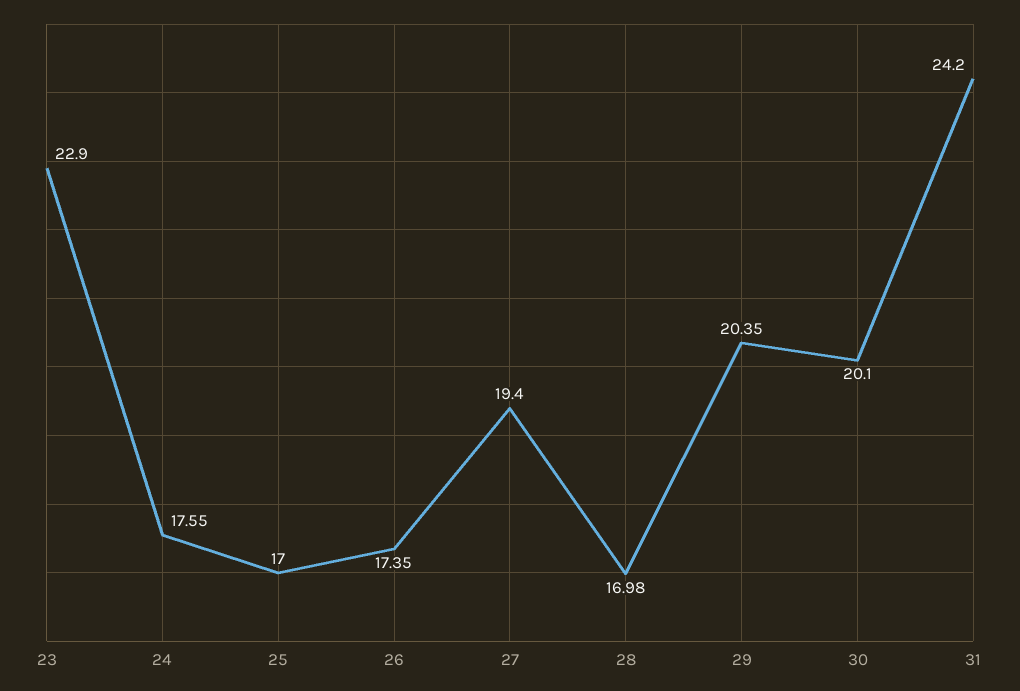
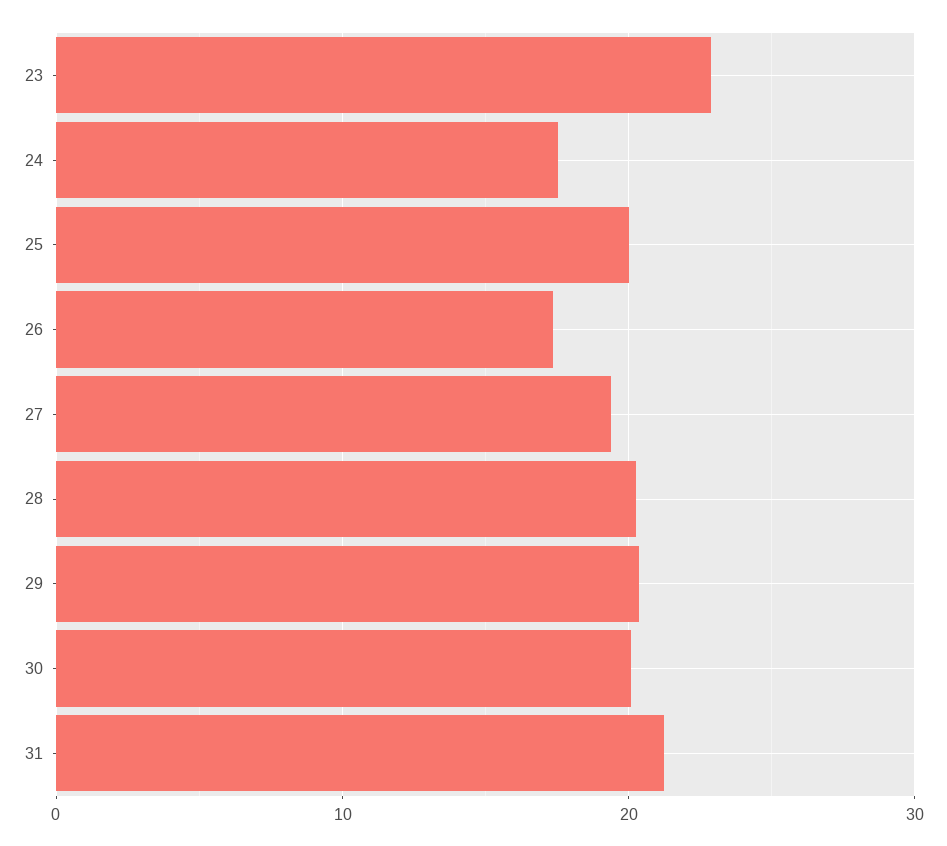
25: 17 -> 20
28: 16.98 -> 20
31: 24.2 -> 21

